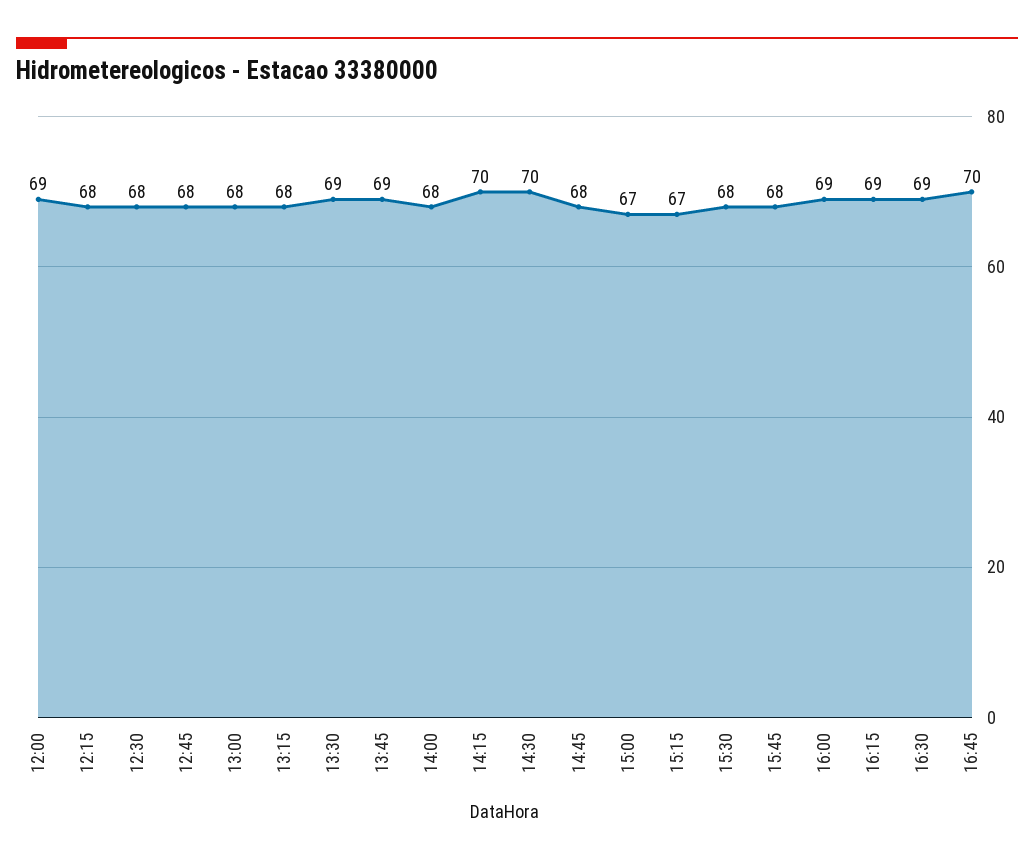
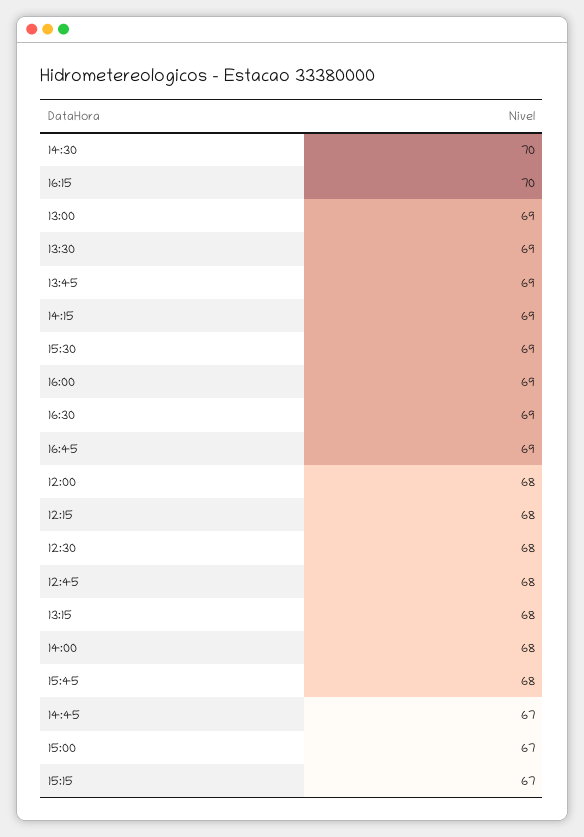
12:00: 69 -> 68
13:00: 68 -> 69
14:15: 70 -> 69
14:45: 68 -> 67
15:30: 68 -> 69
16:15: 69 -> 70
16:45: 70 -> 69

